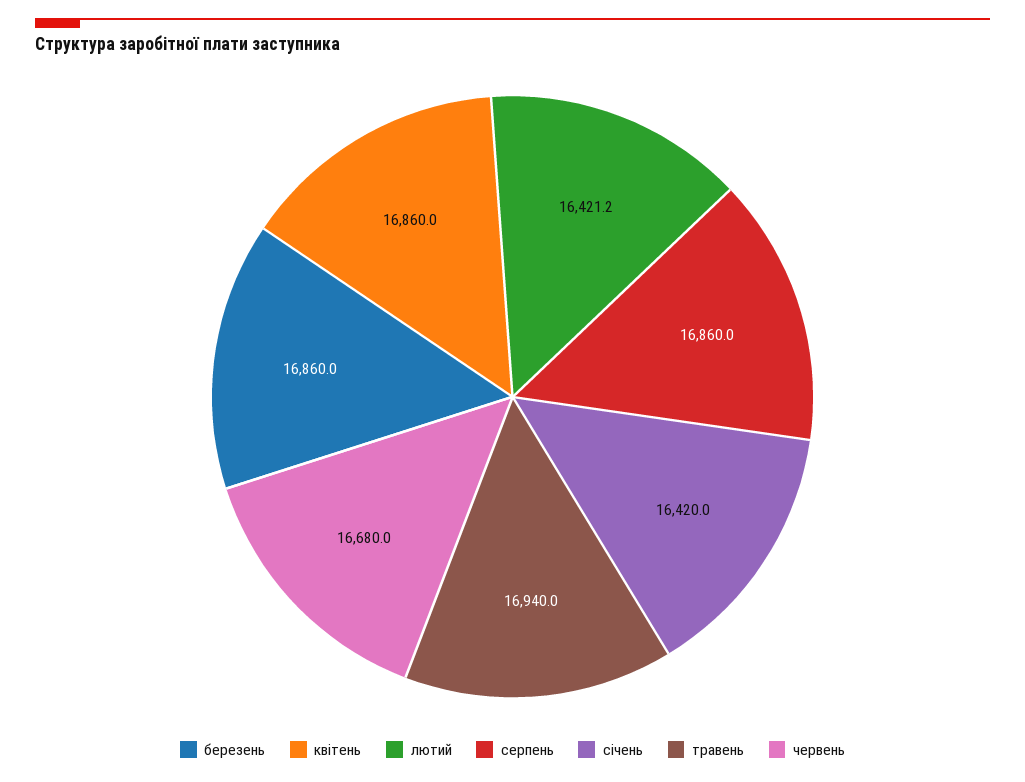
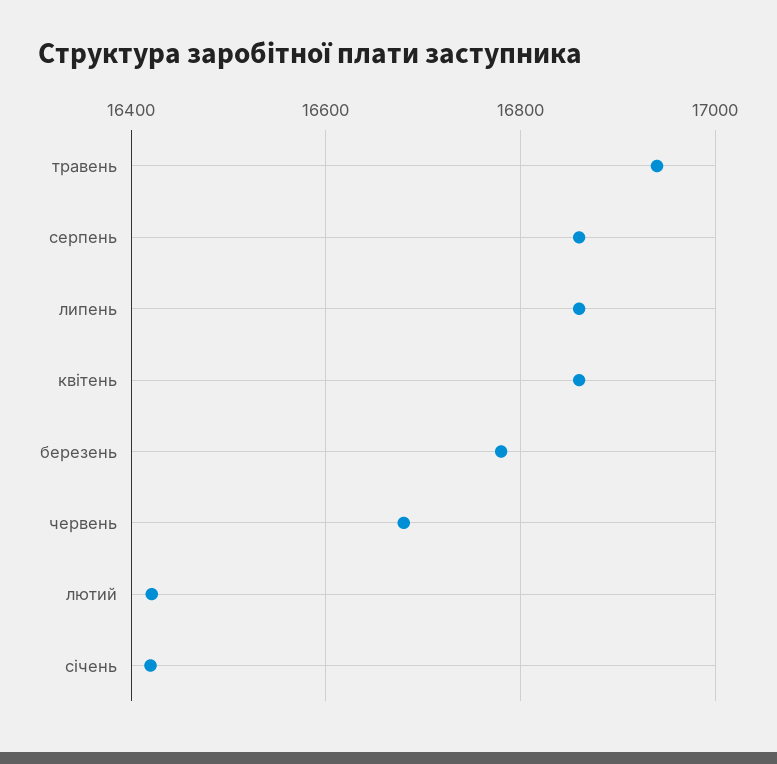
березень: 16860 -> 16780
липень: none -> 16860

